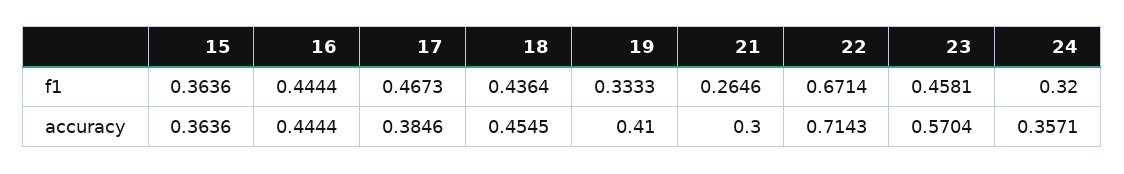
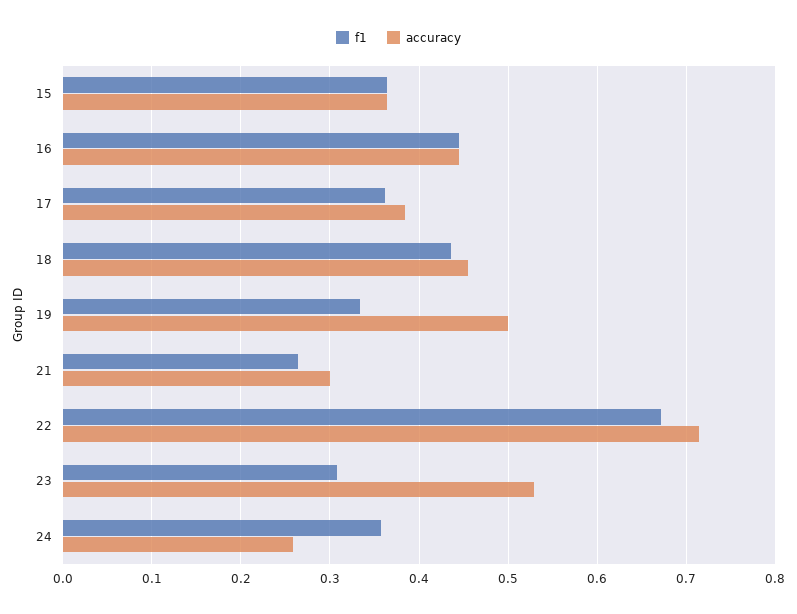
f1, 17: 0.4673 -> 0.36
f1, 23: 0.4581 -> 0.31
f1, 24: 0.32 -> 0.36
accuracy, 19: 0.41 -> 0.5
accuracy, 23: 0.5704 -> 0.53
accuracy, 24: 0.3571 -> 0.26

